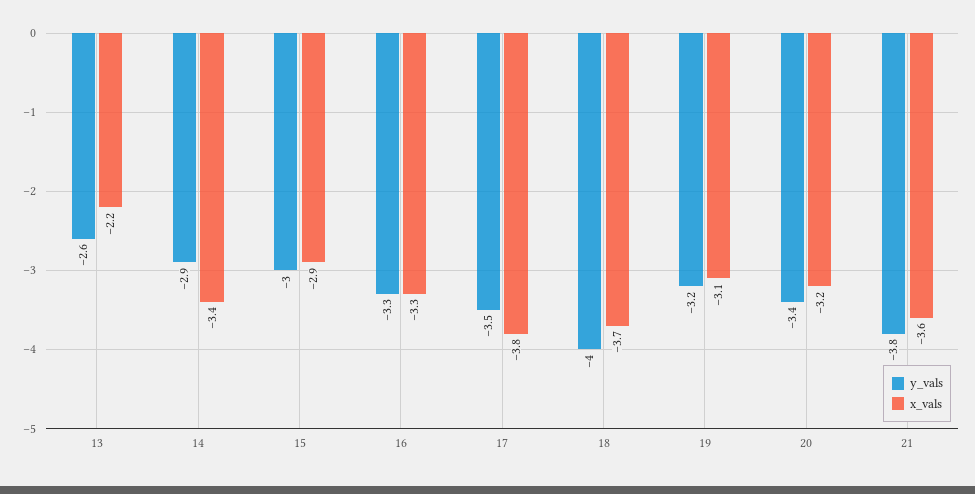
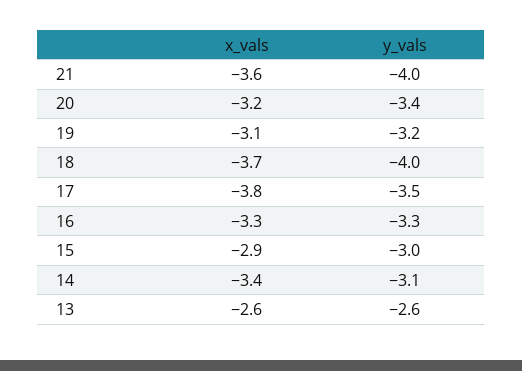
x_vals, 13: -2.2 -> -2.6
y_vals, 14: -2.9 -> -3.1
y_vals, 21: -3.8 -> -4

